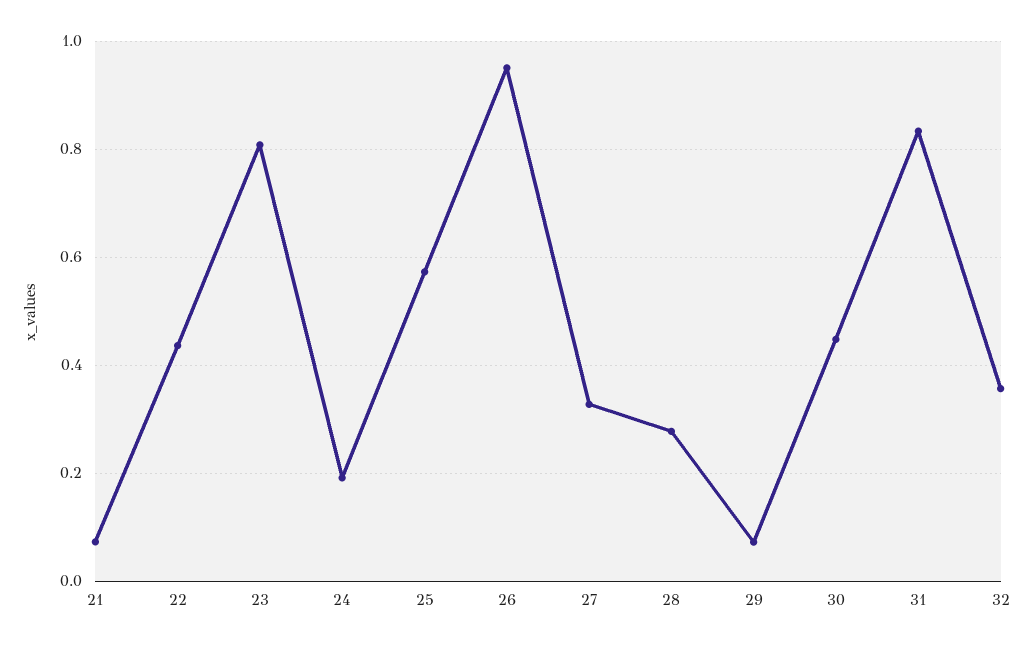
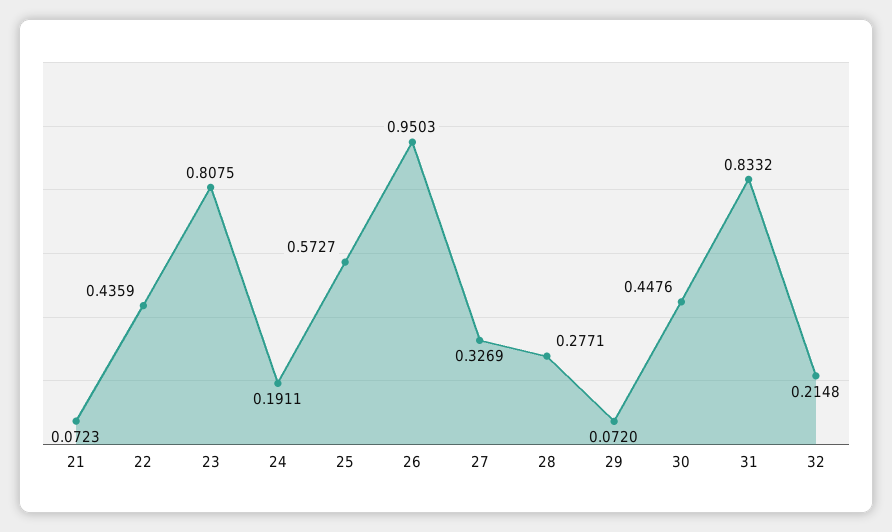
32: 0.36 -> 0.2148

